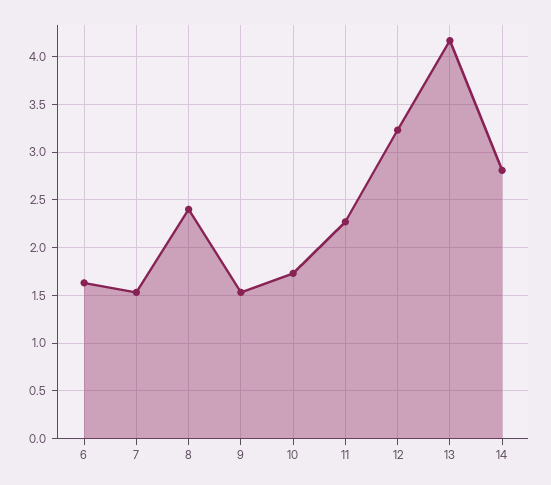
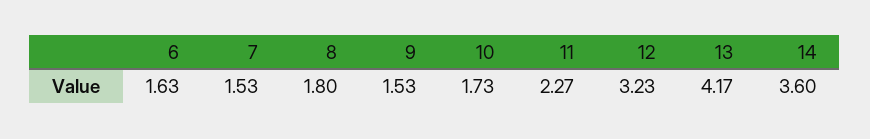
8: 2.4 -> 1.8
14: 2.8 -> 3.6

